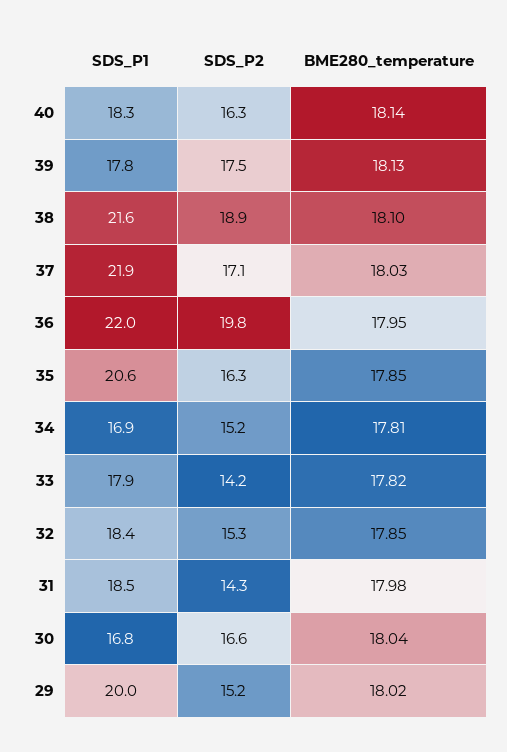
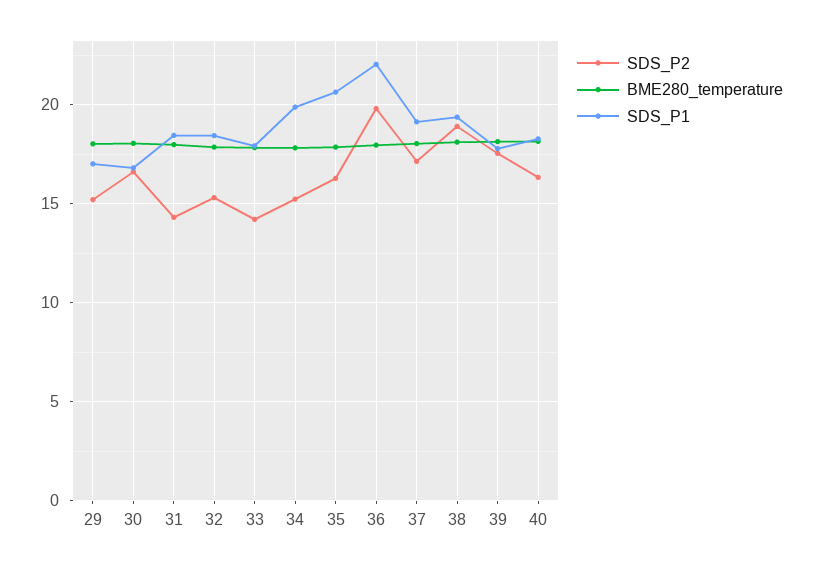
SDS_P1, 38: 21.6 -> 19.5
SDS_P1, 37: 21.9 -> 19
SDS_P1, 34: 16.9 -> 20
SDS_P1, 29: 20 -> 17

